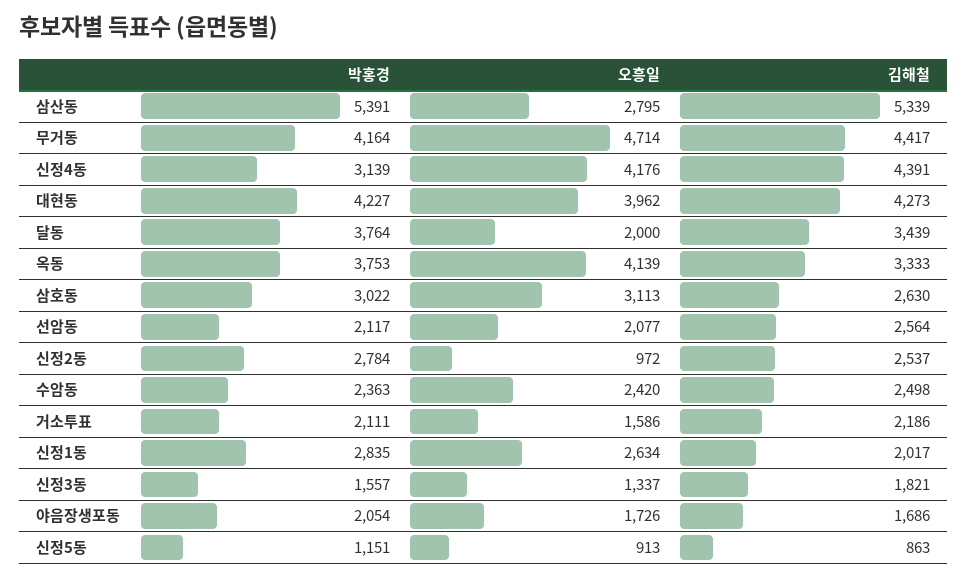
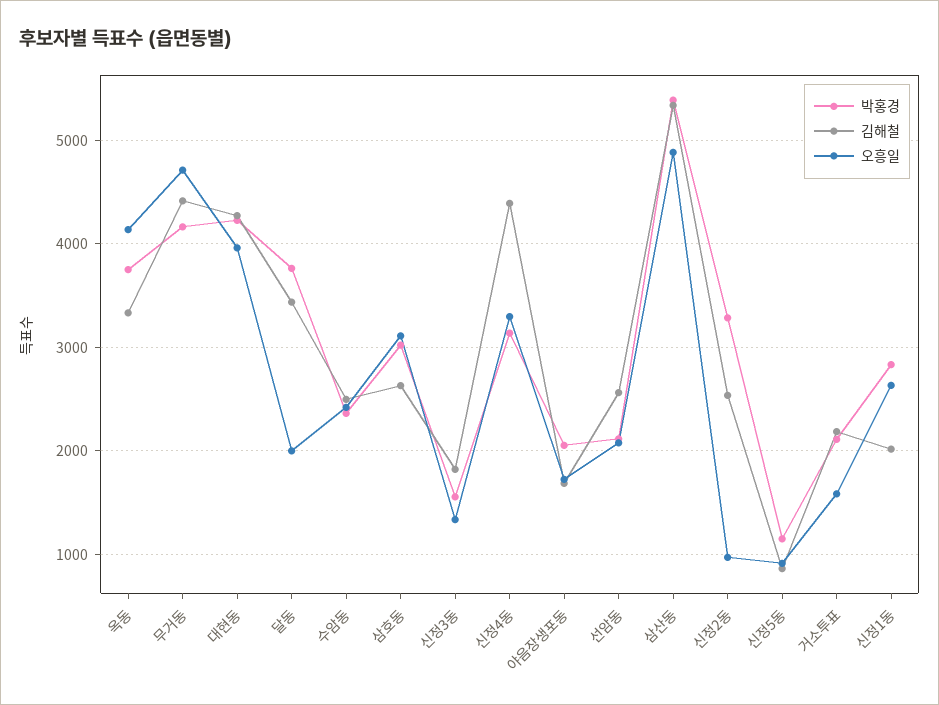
오흥일, 삼산동: 2795 -> 4900
오흥일, 신정4동: 4176 -> 3300
박홍경, 신정2동: 2784 -> 3300

